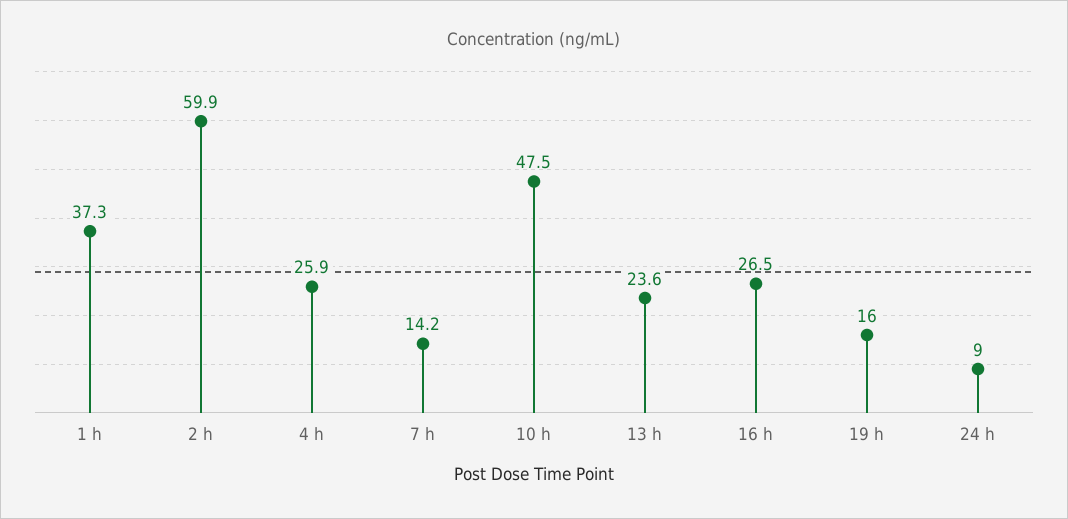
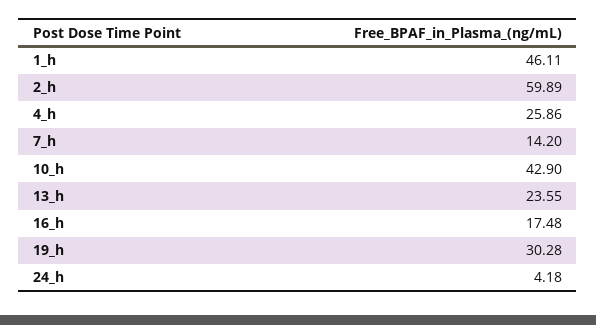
1 h: 37.3 -> 46.11
10 h: 47.5 -> 42.9
16 h: 26.5 -> 17.48
19 h: 16 -> 30.28
24 h: 9 -> 4.18

